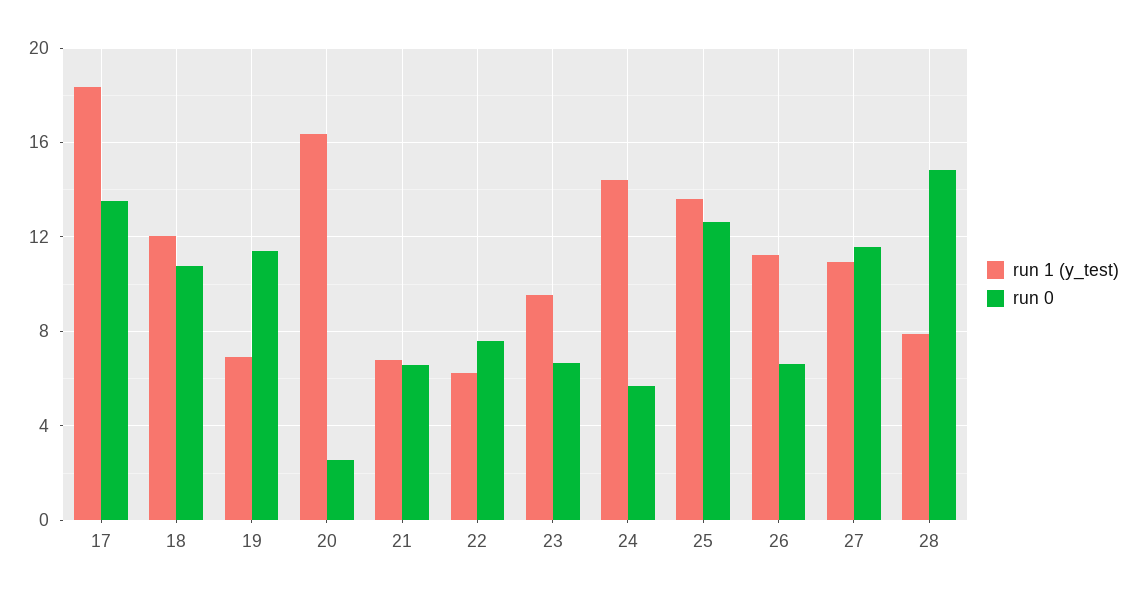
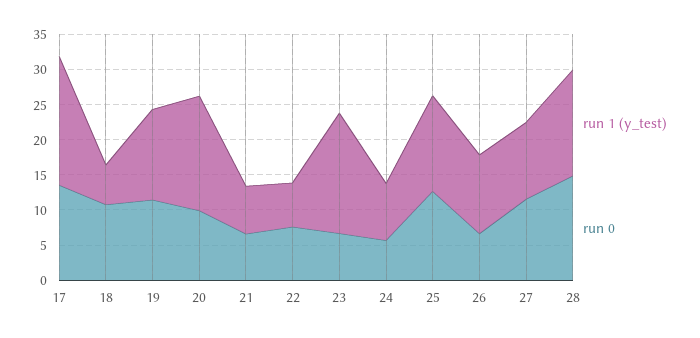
run 1 (y_test), 18: 12 -> 5
run 1 (y_test), 19: 7 -> 12.5
run 0, 20: 2.5 -> 10
run 1 (y_test), 23: 9.5 -> 17.5
run 1 (y_test), 24: 14.5 -> 7.5
run 1 (y_test), 28: 8 -> 15

